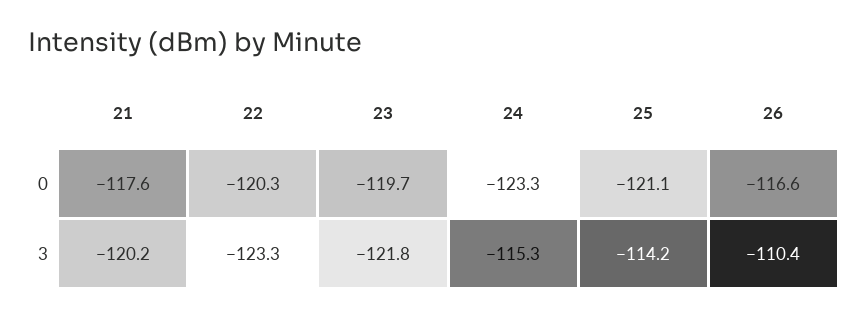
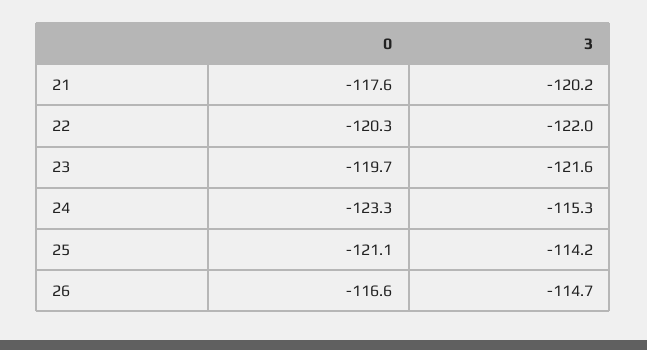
22, 3: -123.3 -> -122
23, 3: -121.8 -> -121.6
26, 3: -110.4 -> -114.7

